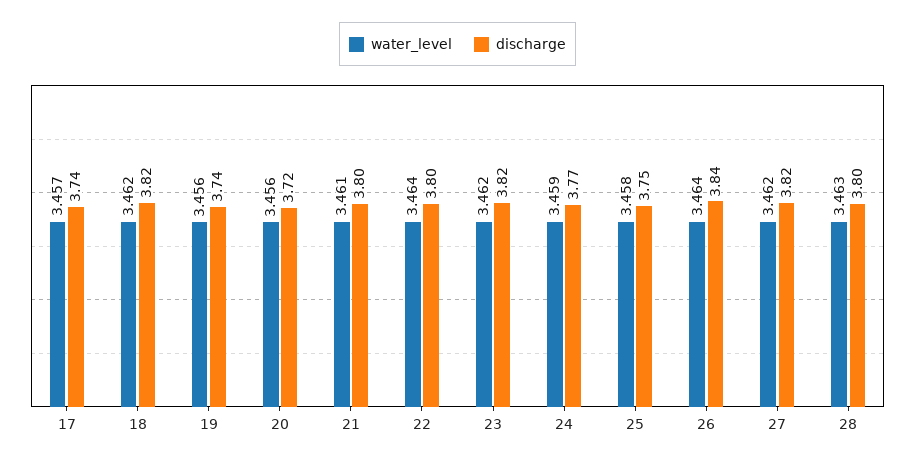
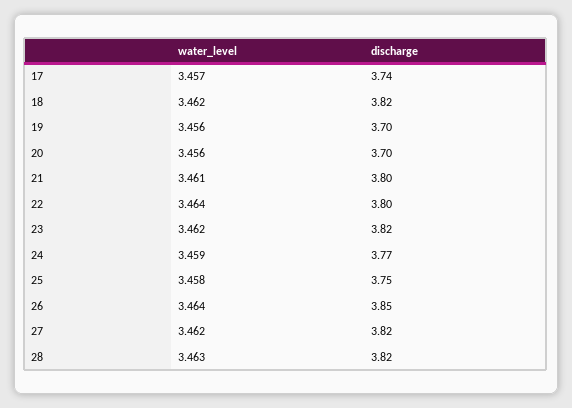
discharge, 19: 3.74 -> 3.7
discharge, 20: 3.72 -> 3.7
discharge, 26: 3.84 -> 3.85
discharge, 28: 3.8 -> 3.82

